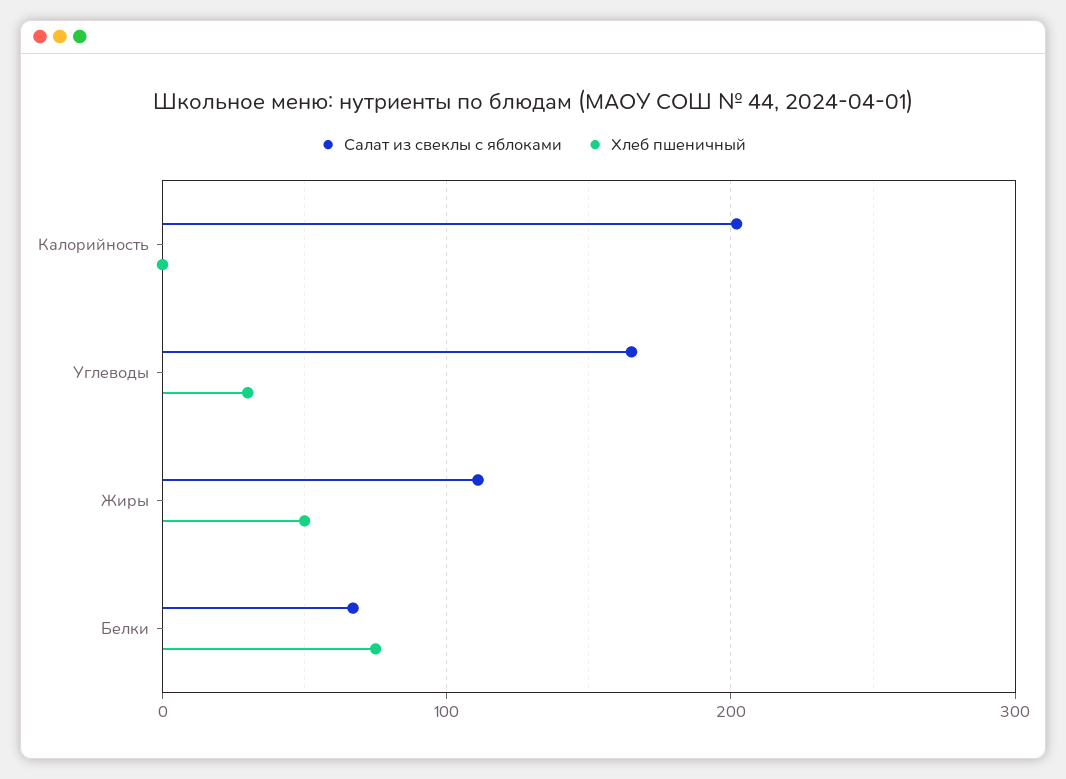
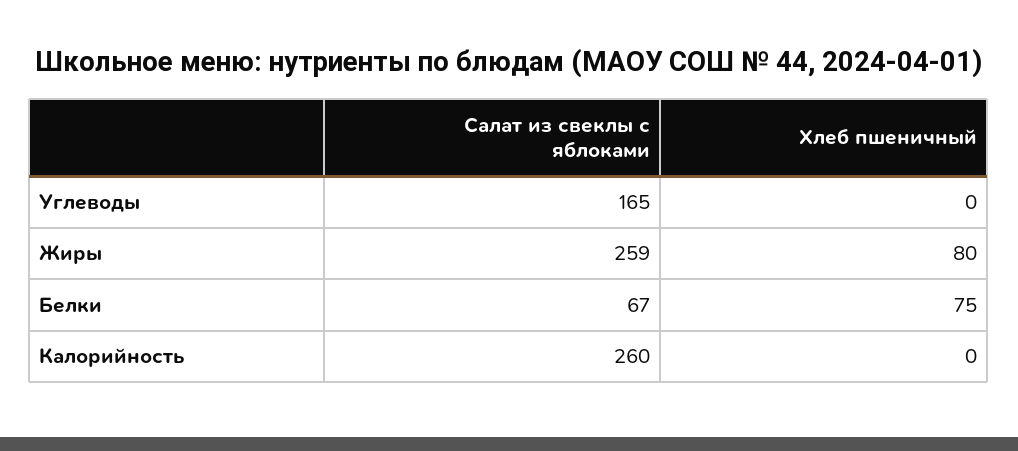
Салат из свеклы с яблоками, Калорийность: 200 -> 260
Хлеб пшеничный, Углеводы: 30 -> 0
Салат из свеклы с яблоками, Жиры: 110 -> 259
Хлеб пшеничный, Жиры: 50 -> 80

